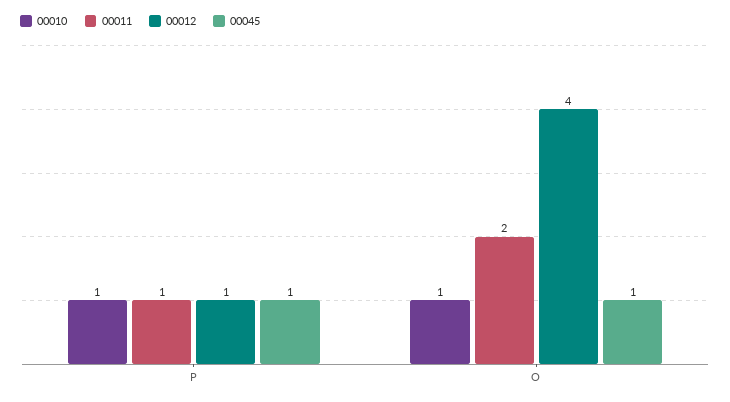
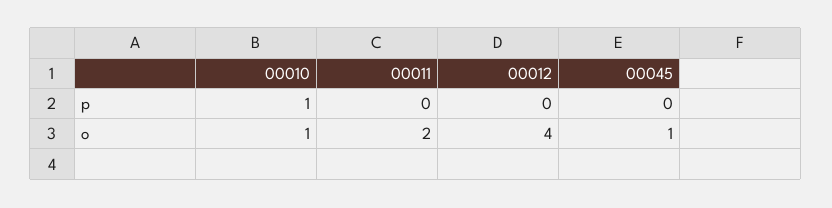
00011, P: 1 -> 0
00012, P: 1 -> 0
00045, P: 1 -> 0

